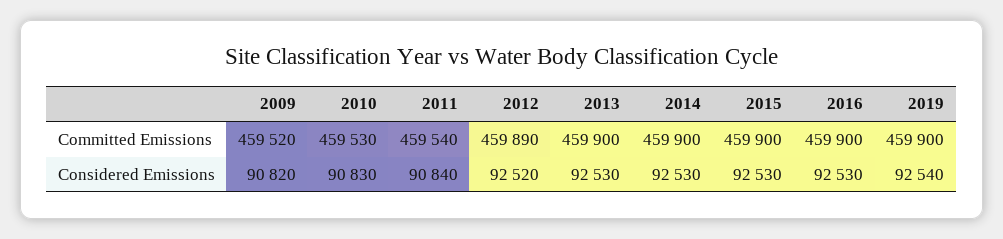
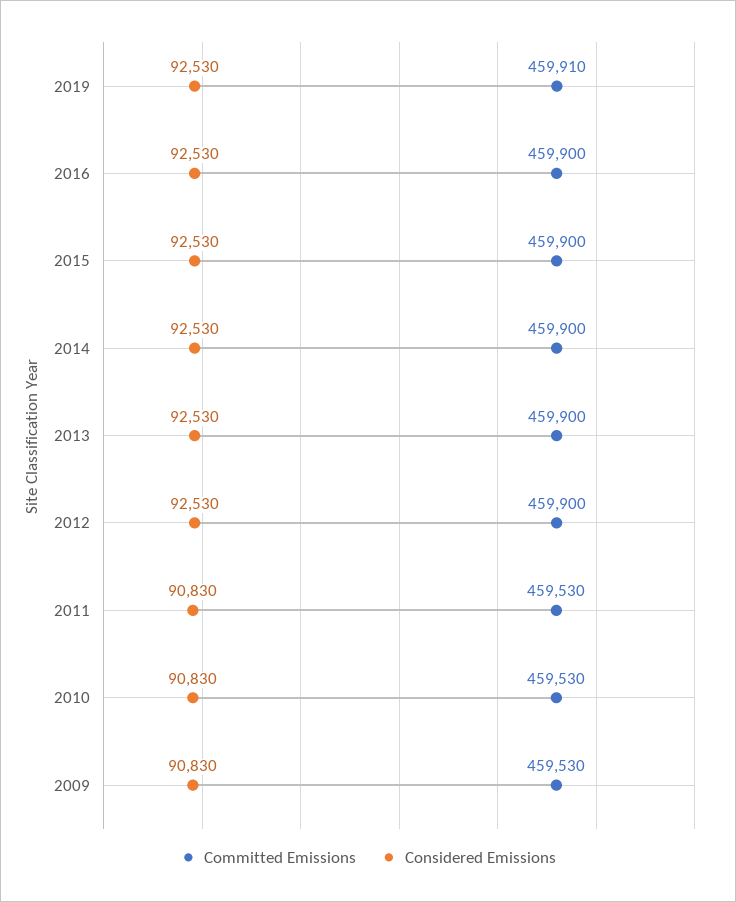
Committed Emissions, 2009: 459520 -> 459530
Committed Emissions, 2011: 459540 -> 459530
Committed Emissions, 2012: 459890 -> 459900
Committed Emissions, 2019: 459900 -> 459910
Considered Emissions, 2009: 90820 -> 90830
Considered Emissions, 2011: 90840 -> 90830
Considered Emissions, 2012: 92520 -> 92530
Considered Emissions, 2019: 92540 -> 92530

